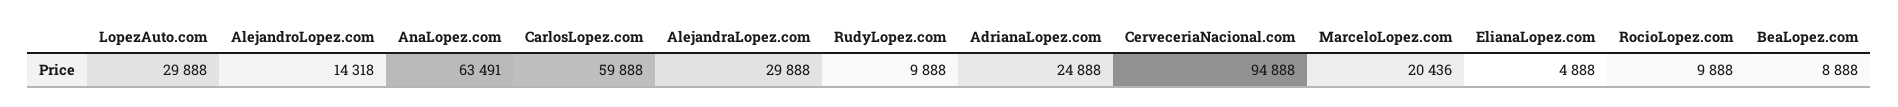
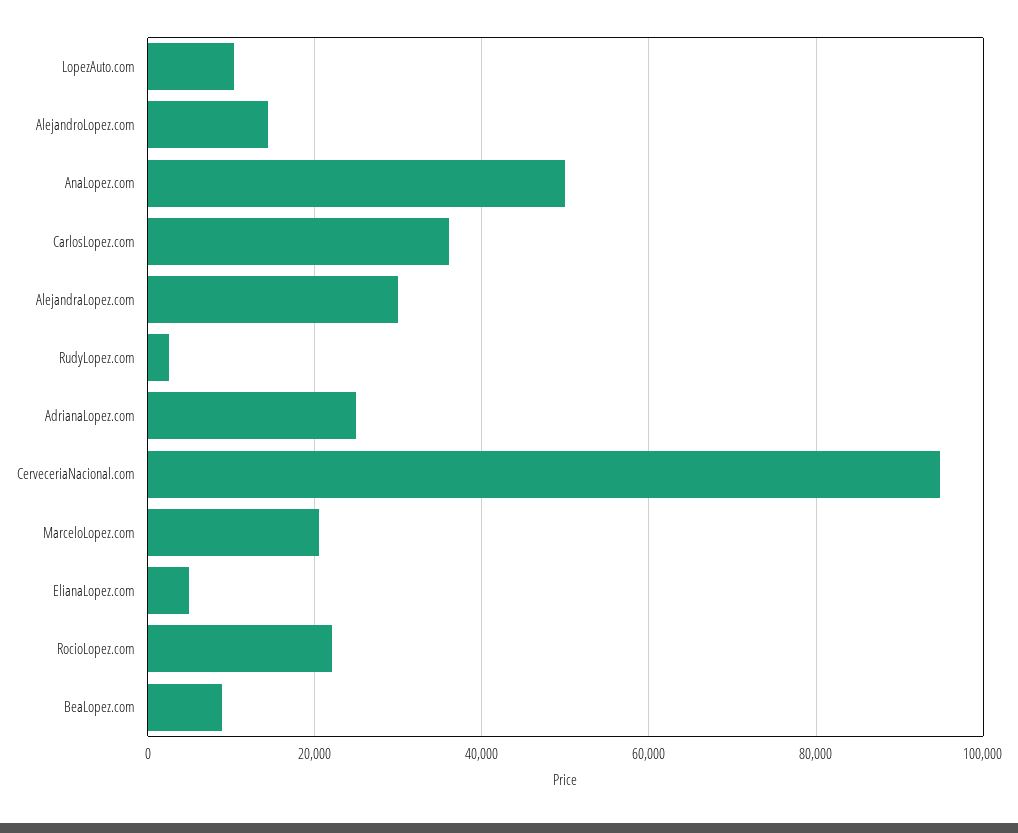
LopezAuto.com: 29888 -> 10000
AnaLopez.com: 63491 -> 50000
CarlosLopez.com: 59888 -> 36000
RudyLopez.com: 9888 -> 2000
RocioLopez.com: 9888 -> 22000

